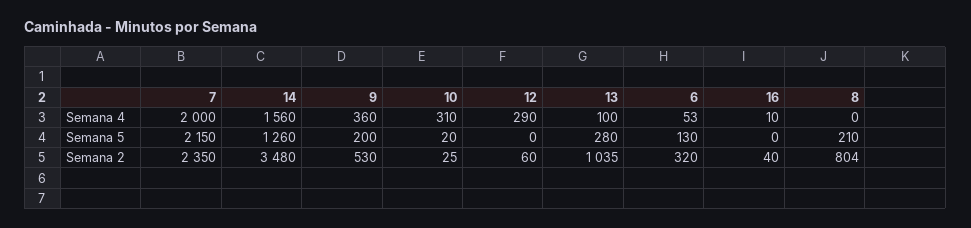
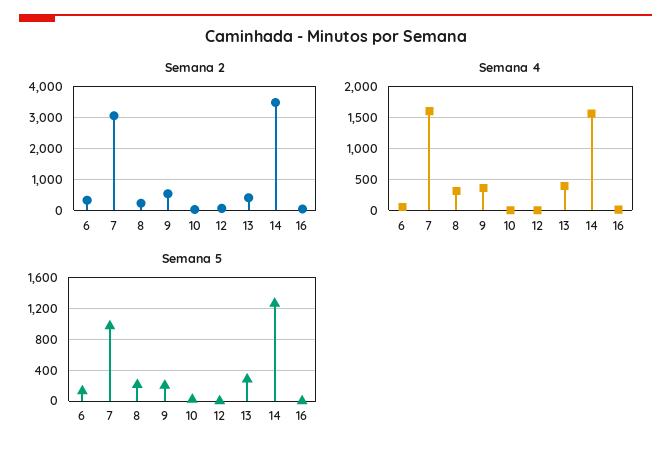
Semana 4, 7: 2000 -> 1600
Semana 4, 10: 310 -> 0
Semana 4, 12: 290 -> 0
Semana 4, 13: 100 -> 400
Semana 4, 8: 0 -> 300
Semana 5, 7: 2150 -> 1000
Semana 2, 7: 2350 -> 3000
Semana 2, 13: 1035 -> 400
Semana 2, 8: 804 -> 200

